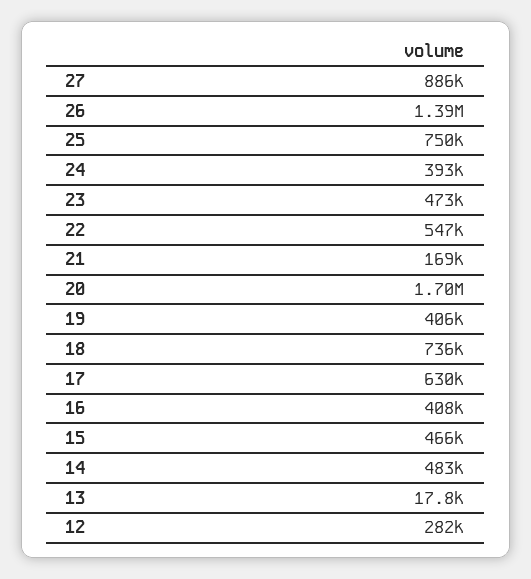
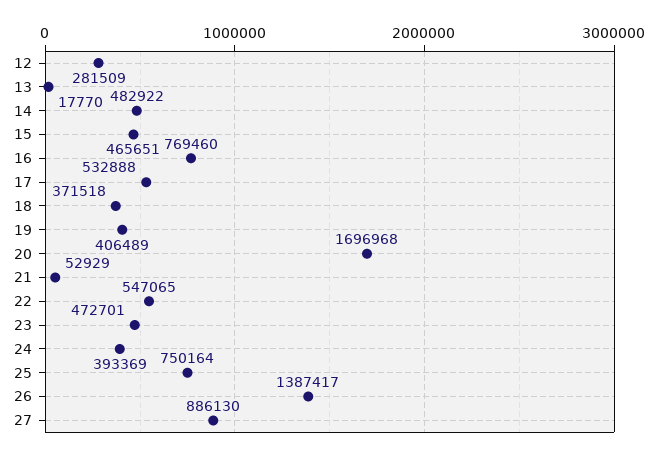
21: 169000 -> 52929
18: 736000 -> 371518
17: 630000 -> 532888
16: 408000 -> 769460

